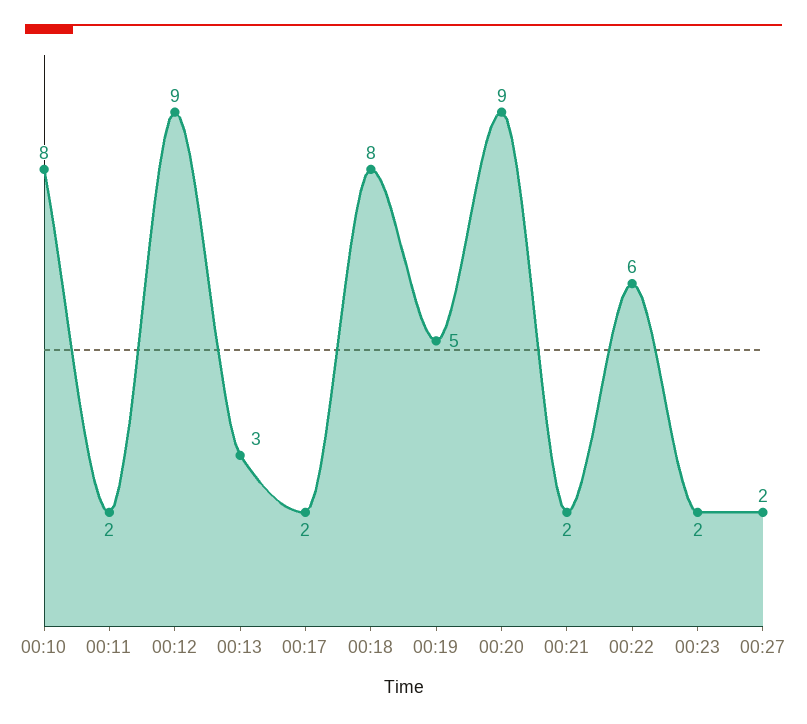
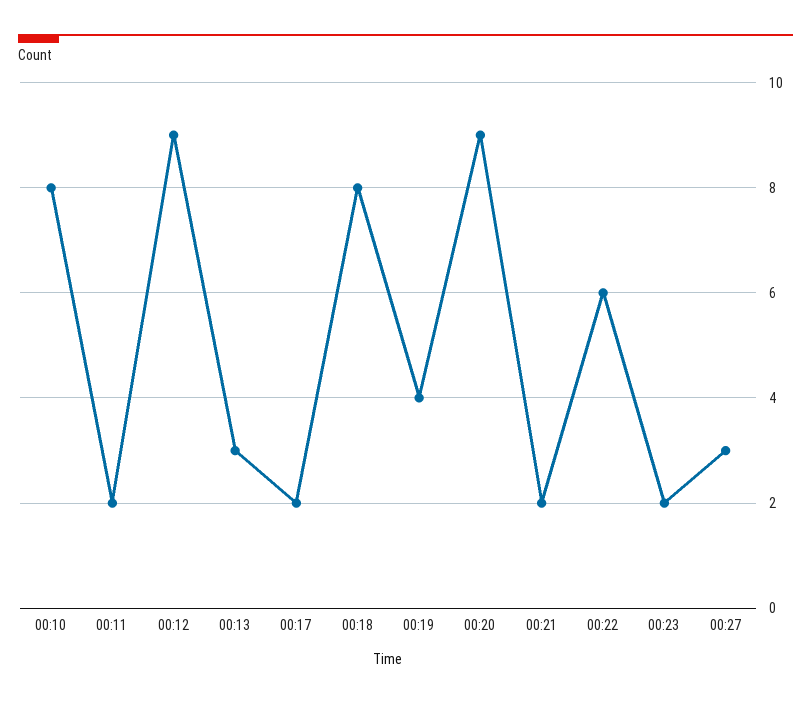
00:19: 5 -> 4
00:27: 2 -> 3

